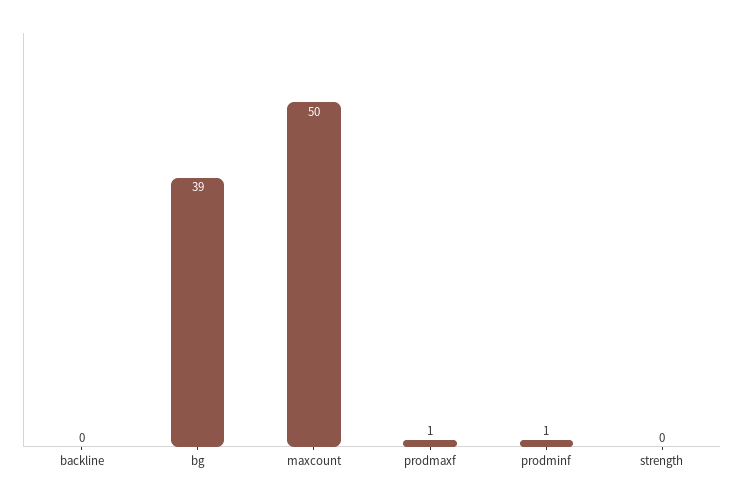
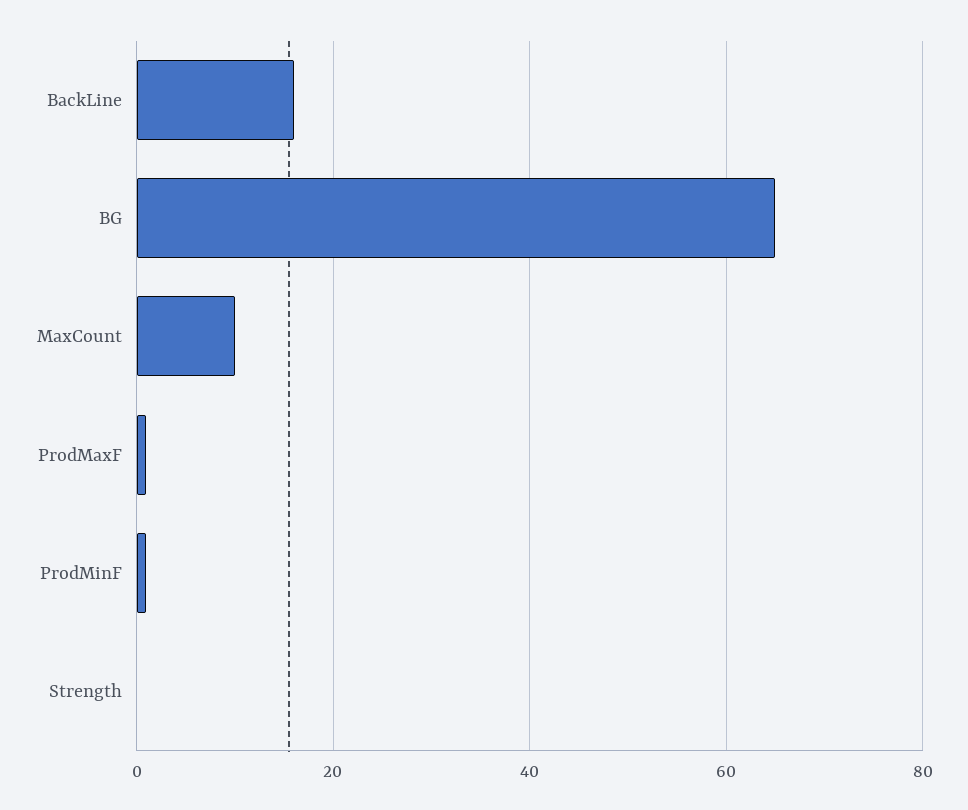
backline: 0 -> 15
bg: 39 -> 65
maxcount: 50 -> 10

